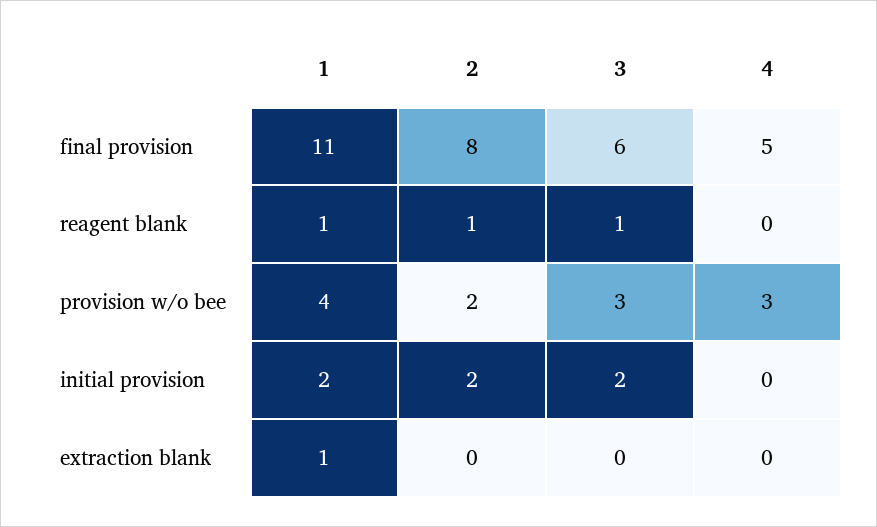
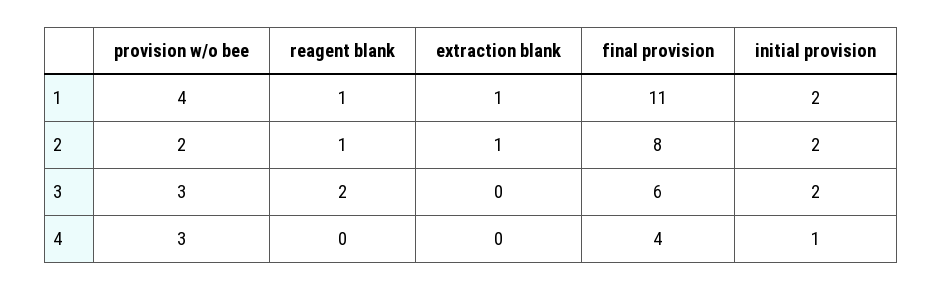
4, final provision: 5 -> 4
3, reagent blank: 1 -> 2
4, initial provision: 0 -> 1
2, extraction blank: 0 -> 1

